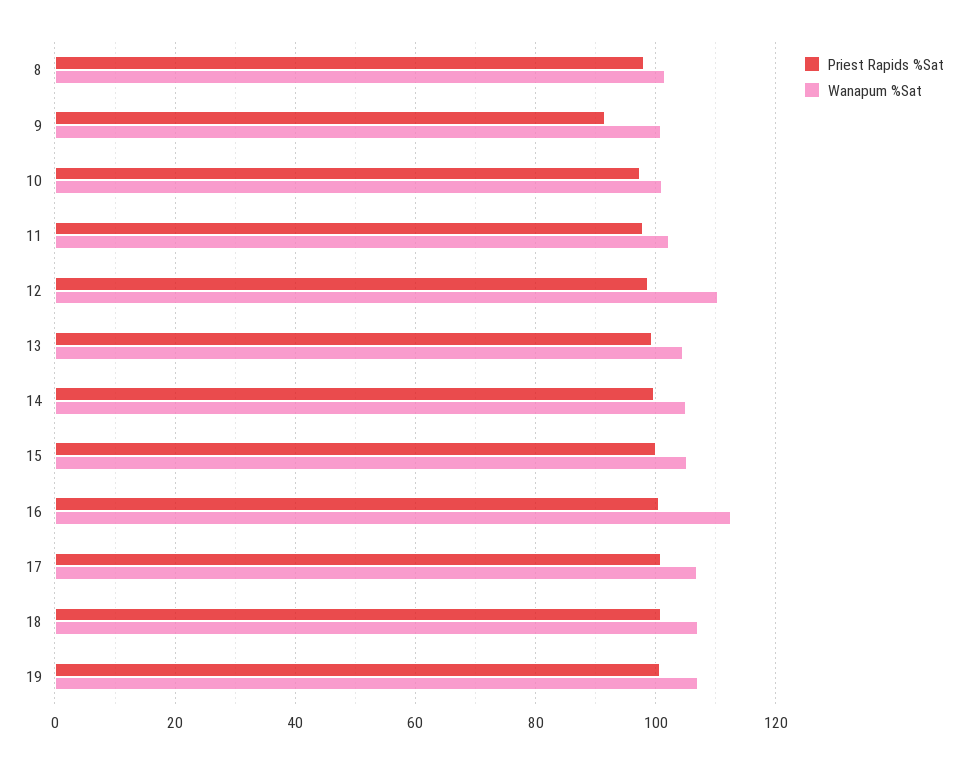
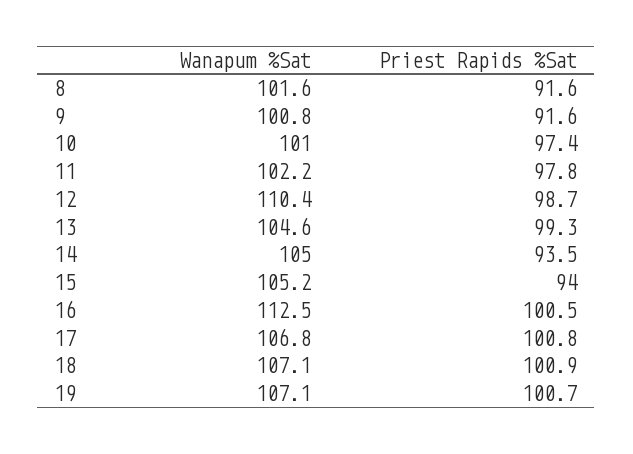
Priest Rapids %Sat, 8: 98 -> 91.6
Priest Rapids %Sat, 14: 100 -> 93.5
Priest Rapids %Sat, 15: 100 -> 94

